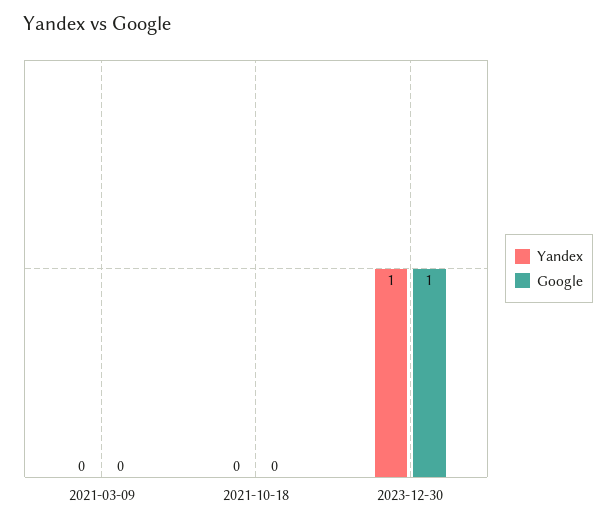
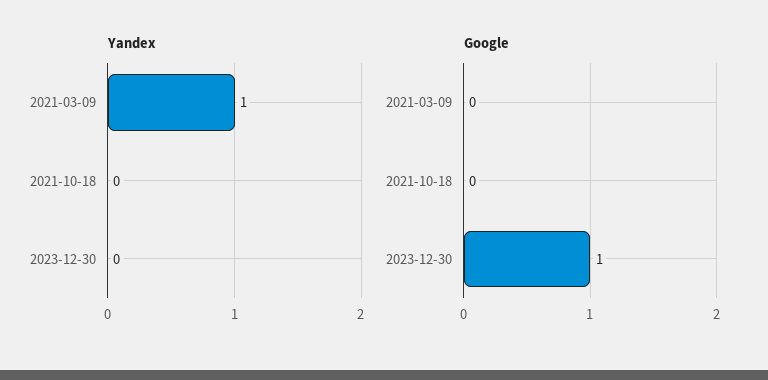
Yandex, 2021-03-09: 0 -> 1
Yandex, 2023-12-30: 1 -> 0

